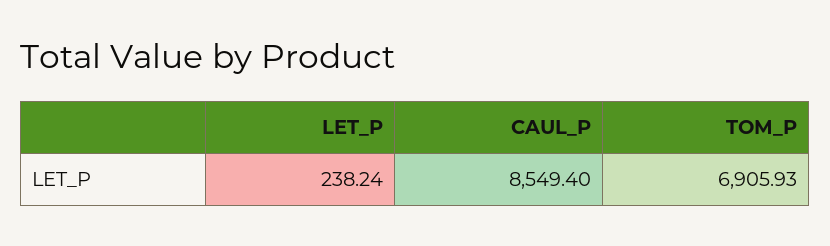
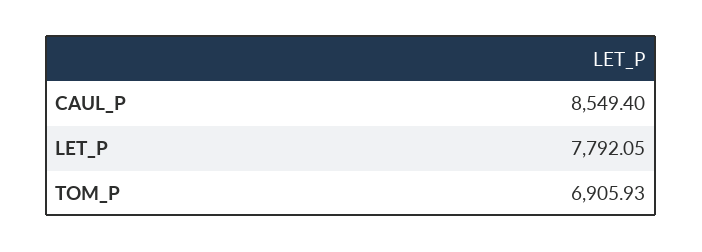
LET_P: 238.24 -> 7792.05

